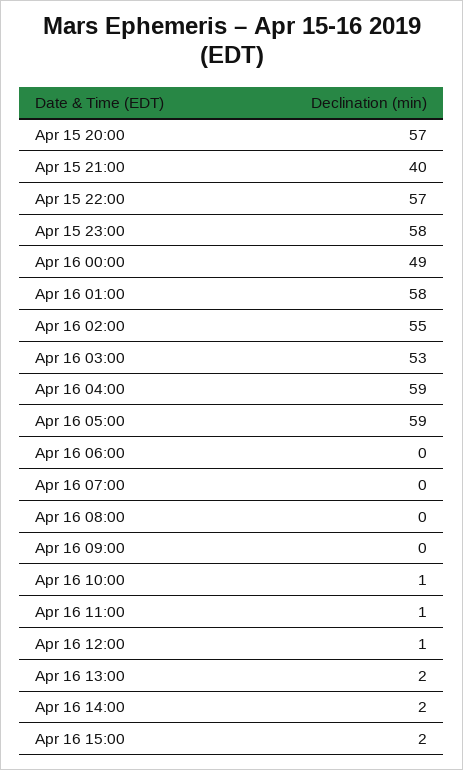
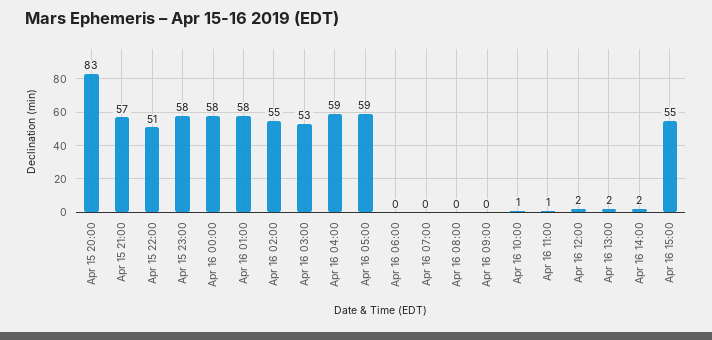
Apr 15 20:00: 57 -> 83
Apr 15 21:00: 40 -> 57
Apr 15 22:00: 57 -> 51
Apr 16 00:00: 49 -> 58
Apr 16 12:00: 1 -> 2
Apr 16 15:00: 2 -> 55

